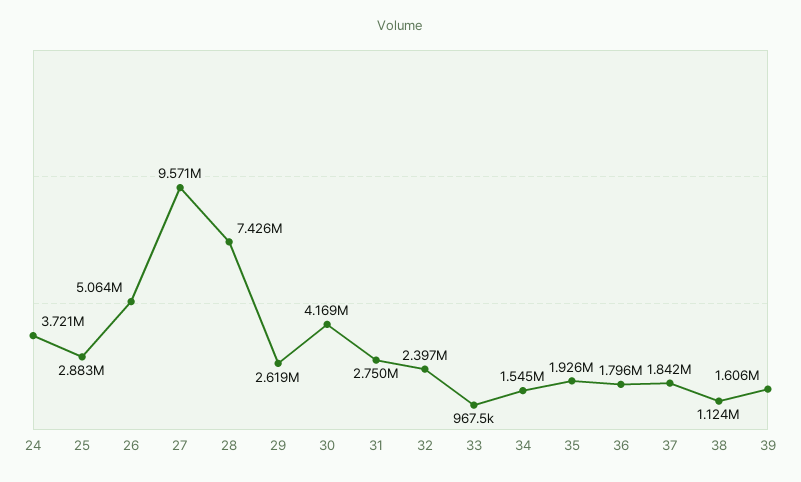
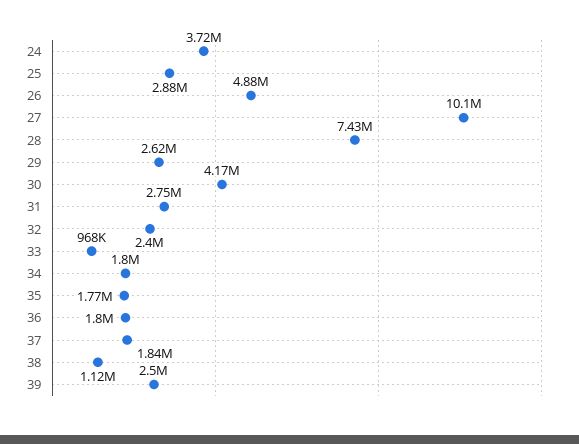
26: 5064000 -> 4880000
27: 9571000 -> 10100000
34: 1545000 -> 1800000
35: 1926000 -> 1770000
39: 1606000 -> 2500000

